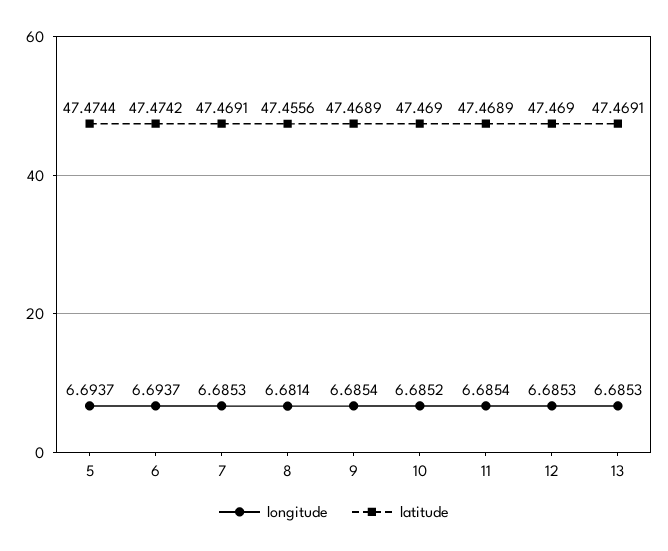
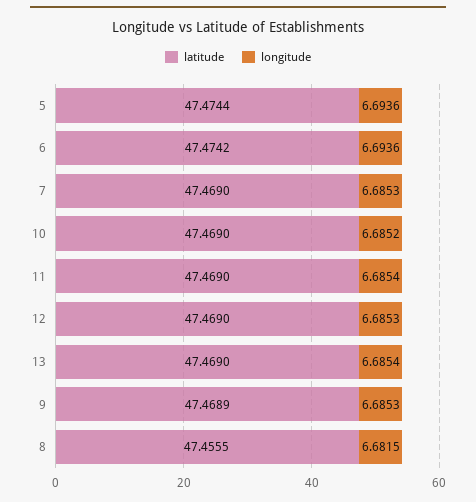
longitude, 5: 6.6937 -> 6.6936
longitude, 6: 6.6937 -> 6.6936
latitude, 7: 47.4691 -> 47.469
longitude, 8: 6.6814 -> 6.6815
latitude, 8: 47.4556 -> 47.4555
longitude, 9: 6.6854 -> 6.6853
latitude, 11: 47.4689 -> 47.469
longitude, 13: 6.6853 -> 6.6854
latitude, 13: 47.4691 -> 47.469

